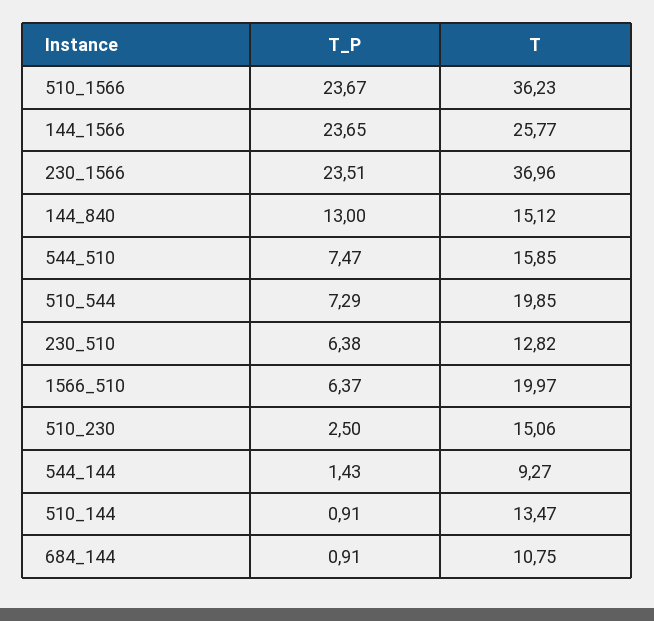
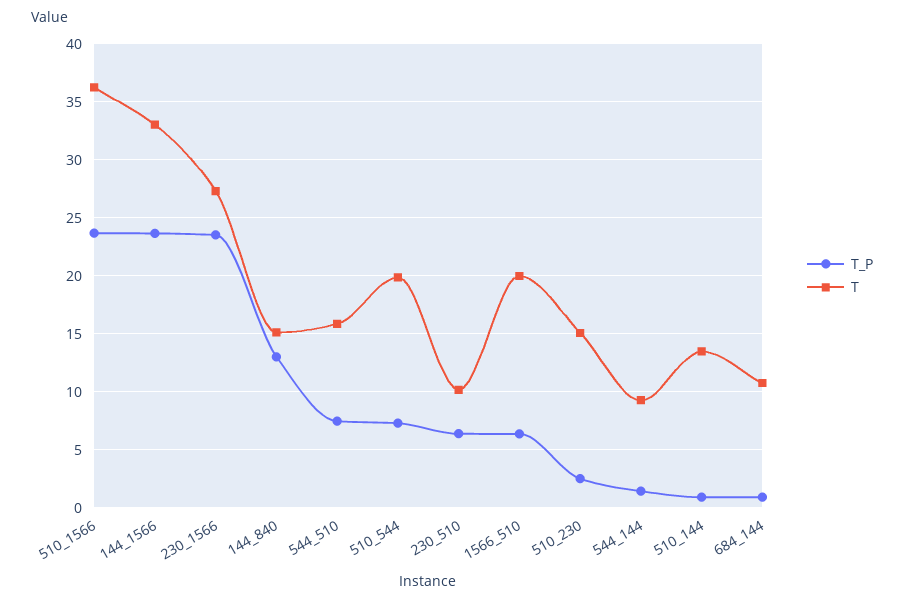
T, 144_1566: 25.77 -> 33
T, 230_1566: 36.96 -> 27
T, 230_510: 12.82 -> 10

